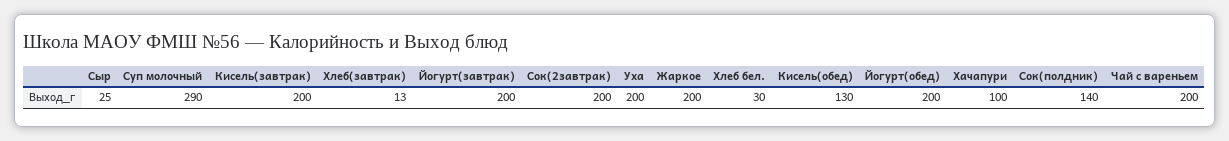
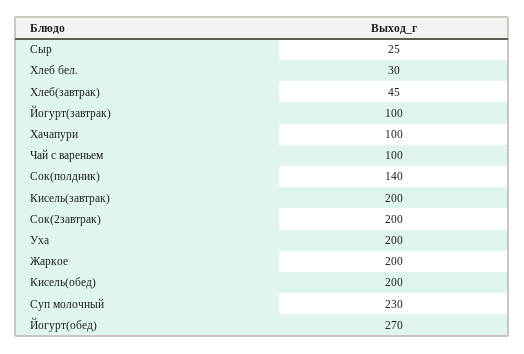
Суп молочный: 290 -> 230
Хлеб(завтрак): 13 -> 45
Йогурт(завтрак): 200 -> 100
Кисель(обед): 130 -> 200
Йогурт(обед): 200 -> 270
Чай с вареньем: 200 -> 100

